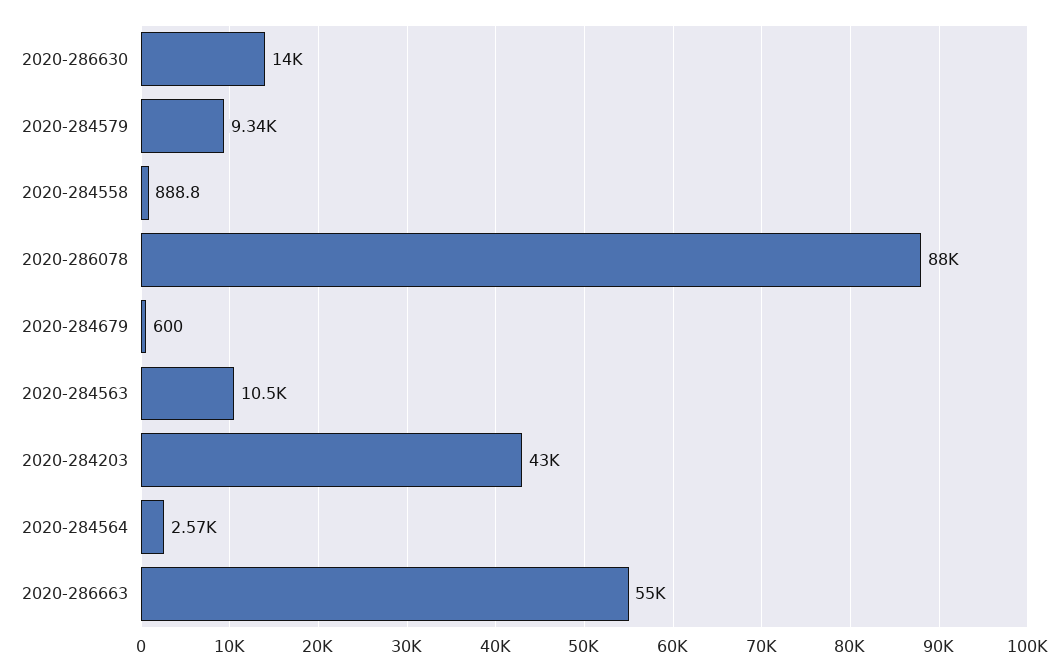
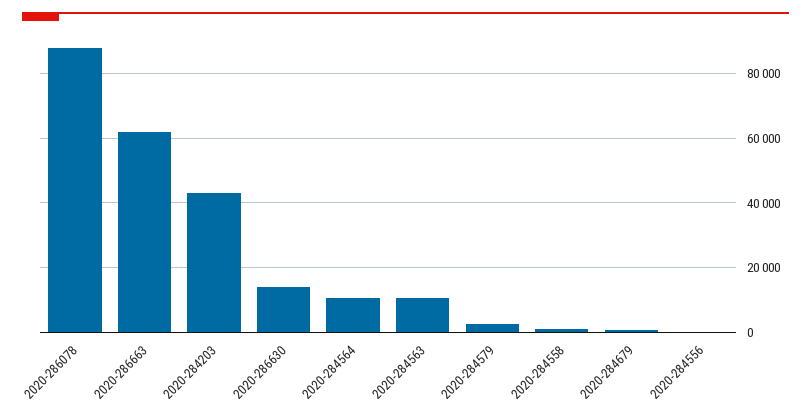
2020-284579: 9340 -> 2000
2020-284564: 2570 -> 10000
2020-286663: 55000 -> 62000
2020-284556: none -> 0

